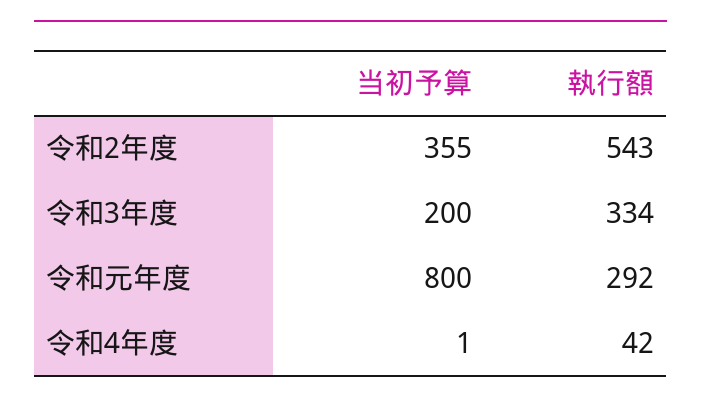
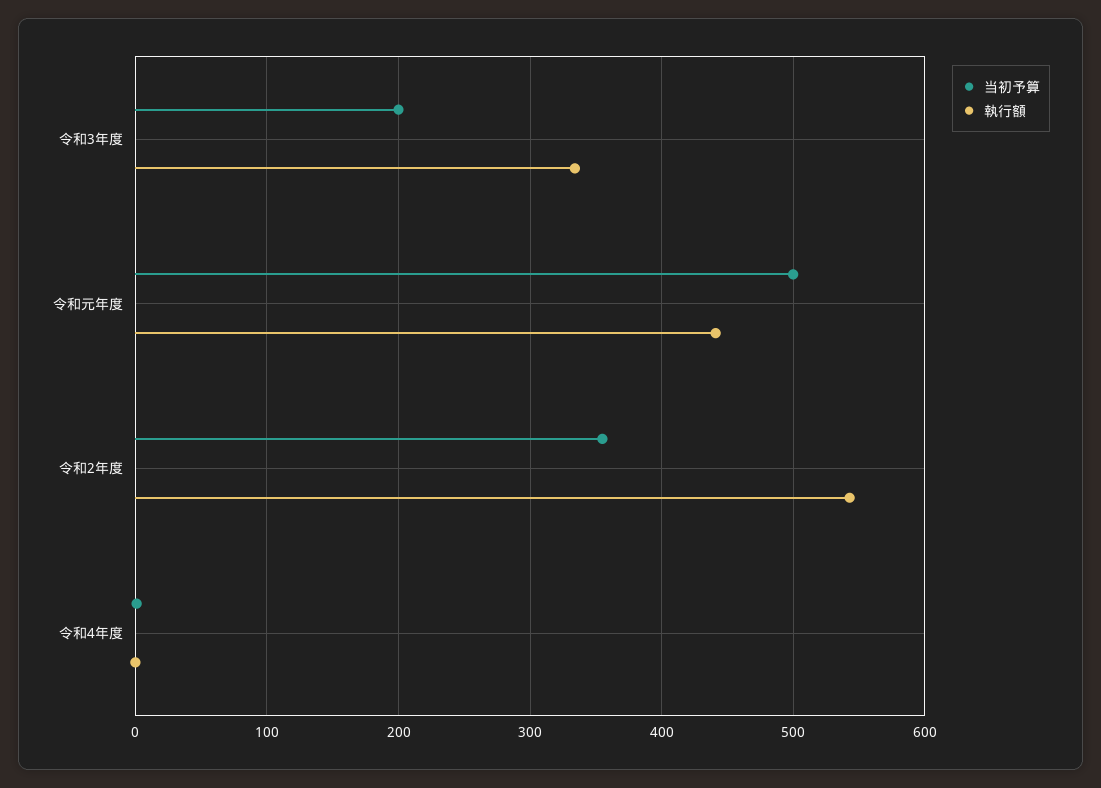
当初予算, 令和元年度: 800 -> 500
執行額, 令和元年度: 292 -> 440
執行額, 令和4年度: 42 -> 0

